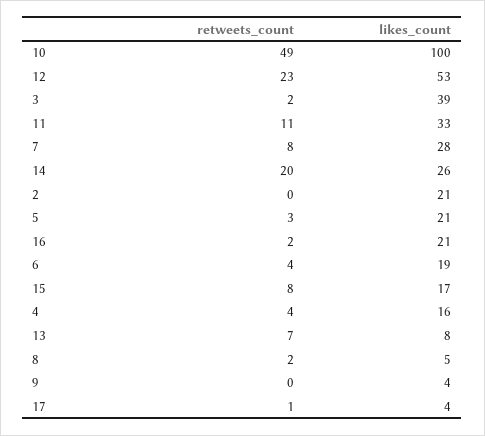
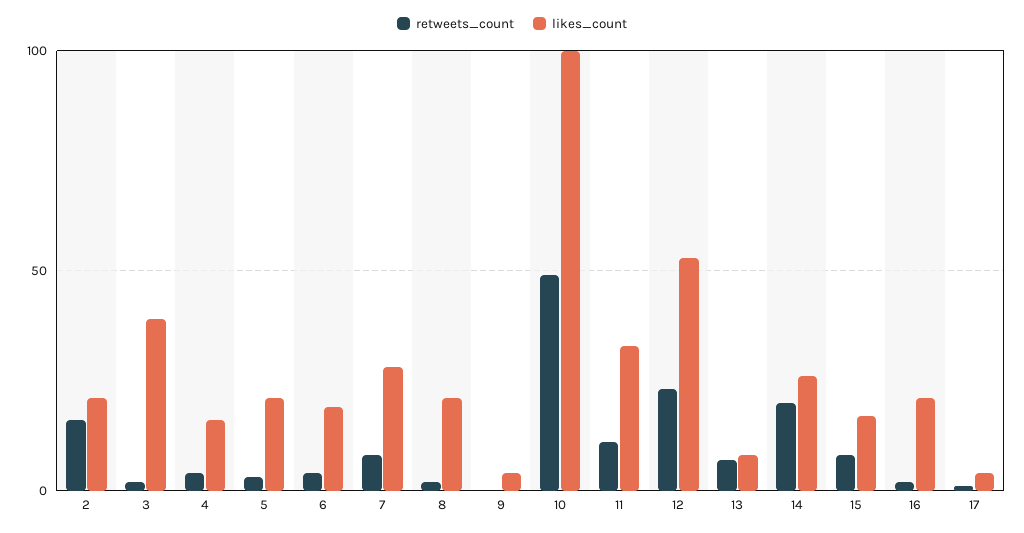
retweets_count, 2: 0 -> 15
likes_count, 8: 5 -> 20

